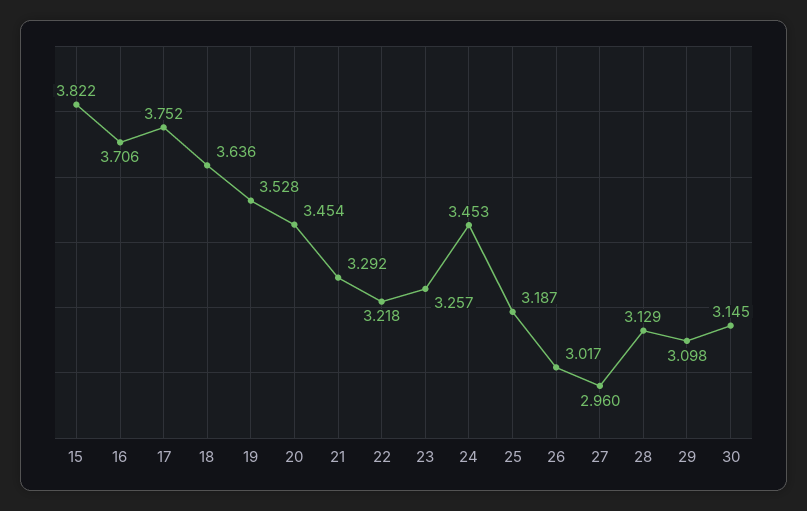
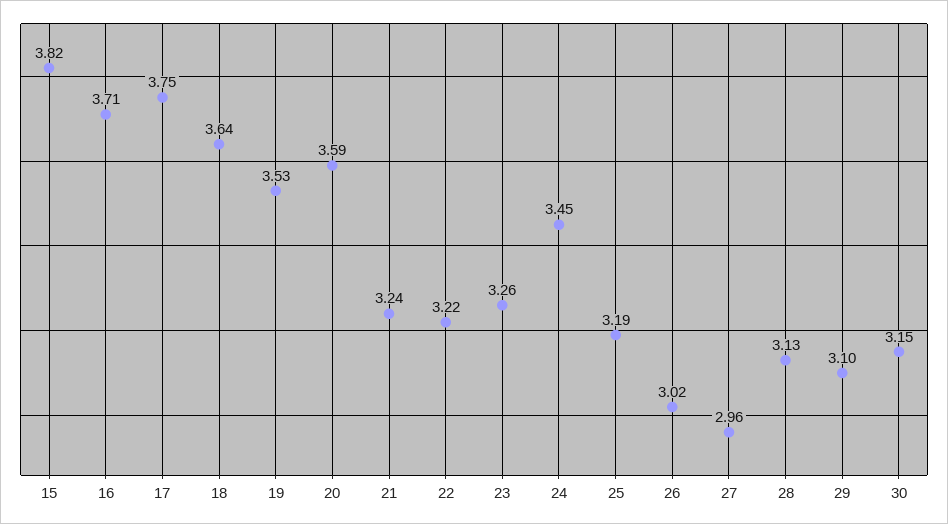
20: 3.454 -> 3.59
21: 3.292 -> 3.24

